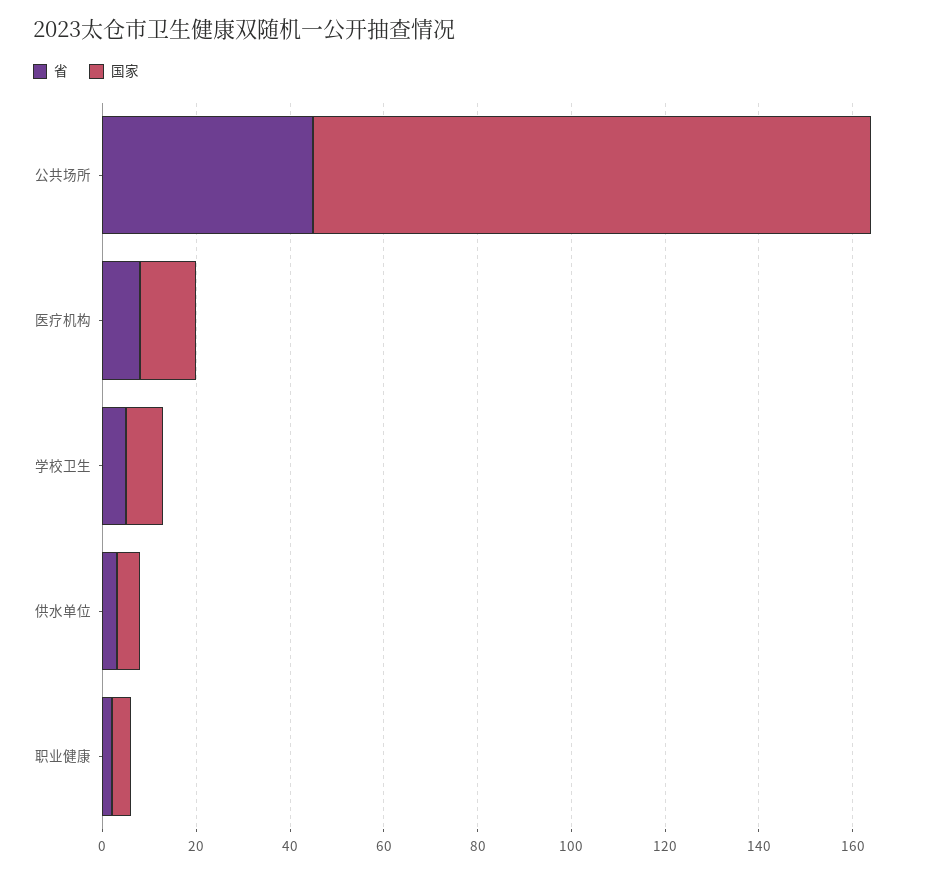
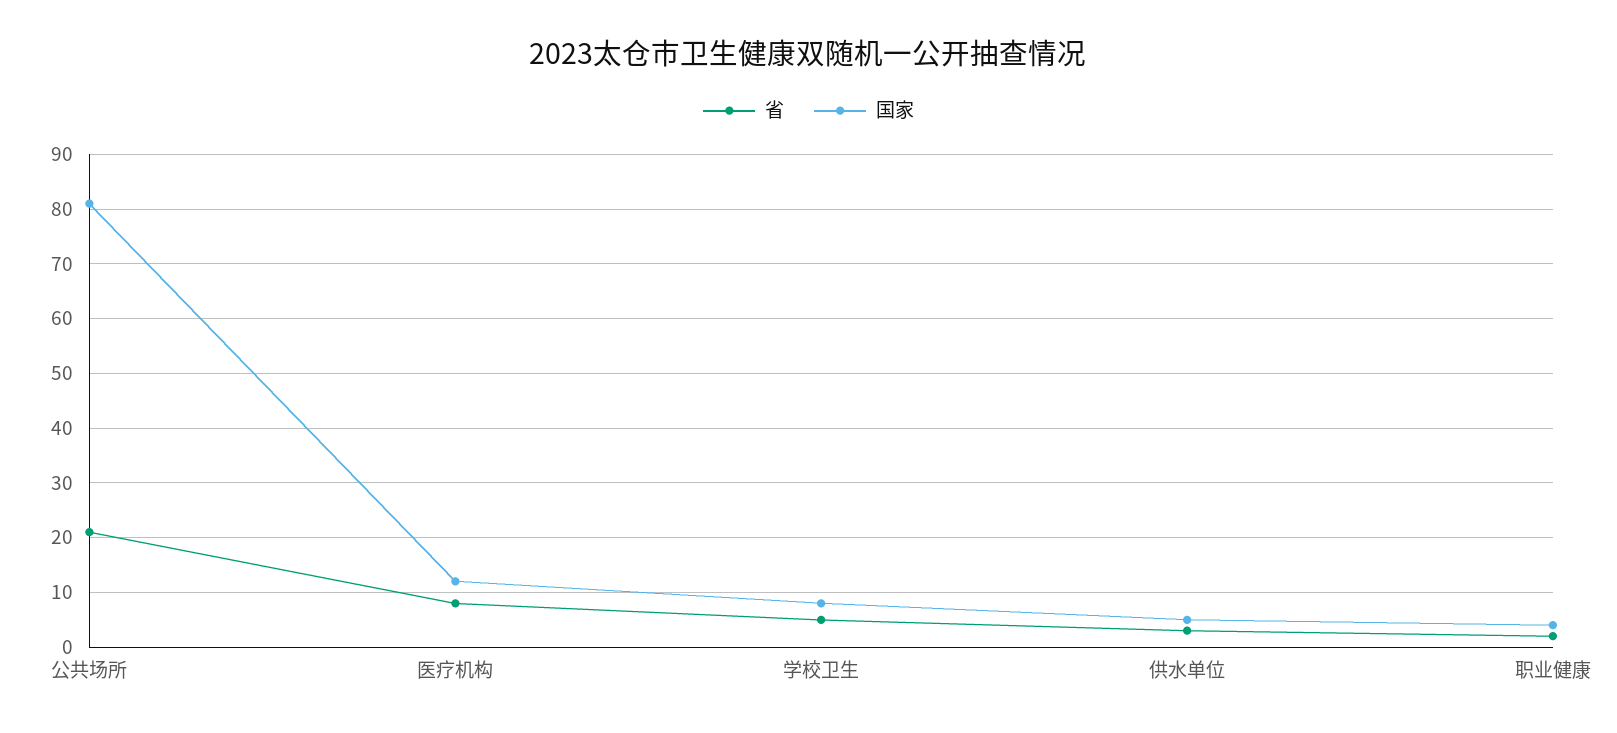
省, 公共场所: 45 -> 20
国家, 公共场所: 120 -> 80

